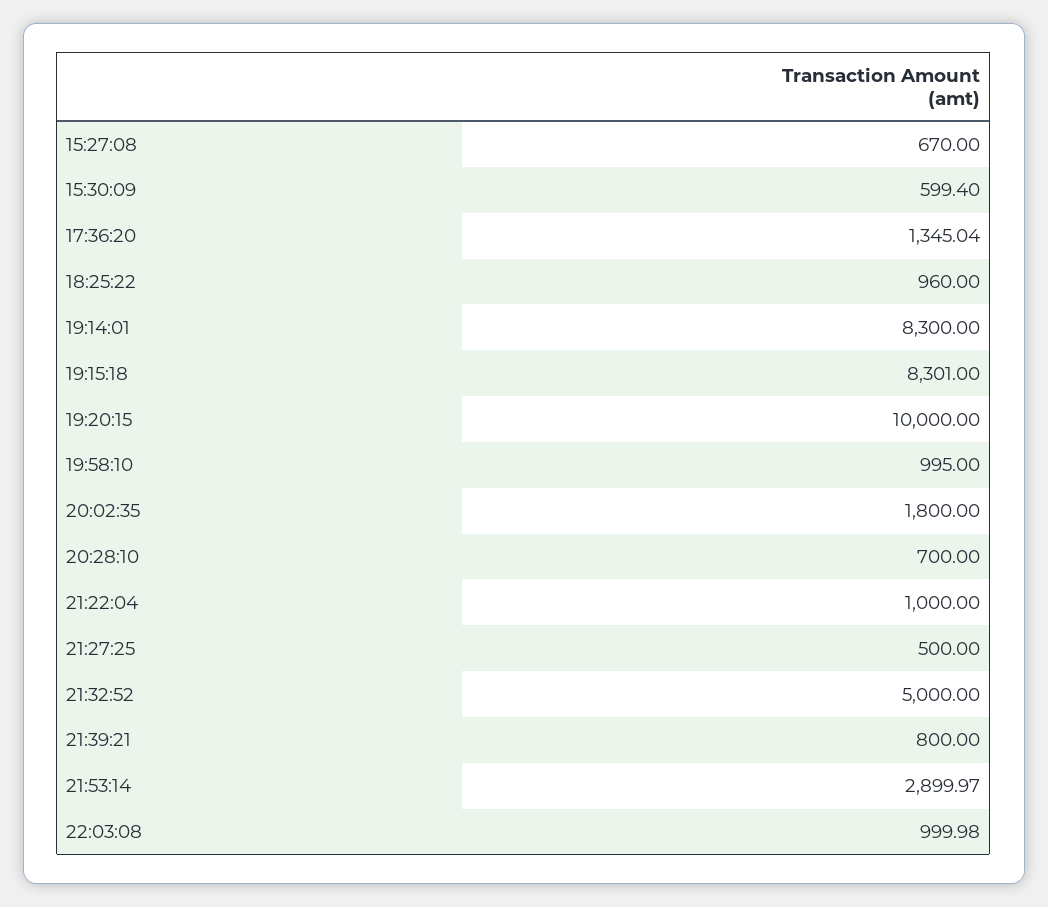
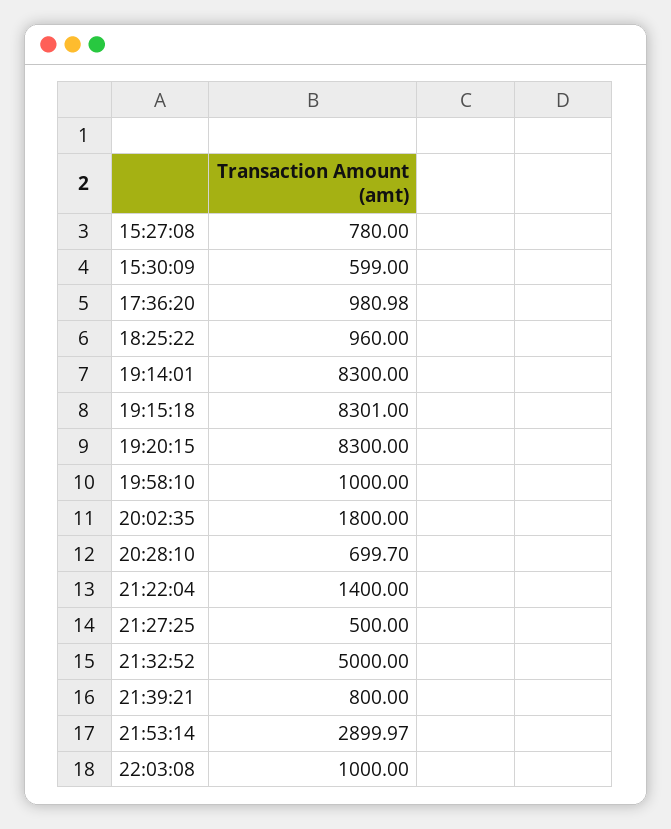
15:27:08: 670 -> 780
15:30:09: 599.4 -> 599
17:36:20: 1345.04 -> 980.98
19:20:15: 10000 -> 8300
19:58:10: 995 -> 1000
20:28:10: 700 -> 699.7
21:22:04: 1000 -> 1400
22:03:08: 999.98 -> 1000

